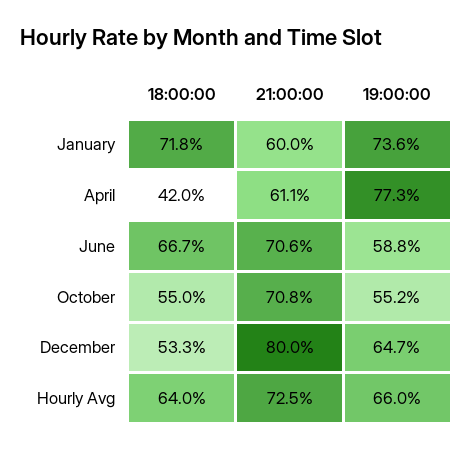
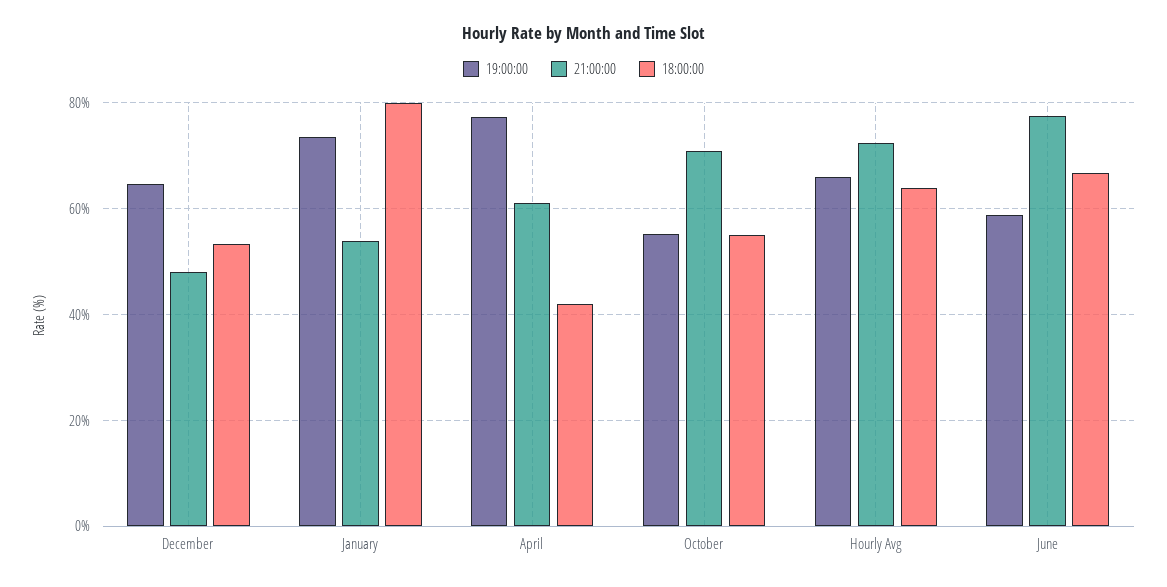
18:00:00, January: 71.8 -> 80
21:00:00, January: 60 -> 54
21:00:00, June: 70.6 -> 78
21:00:00, December: 80 -> 48

